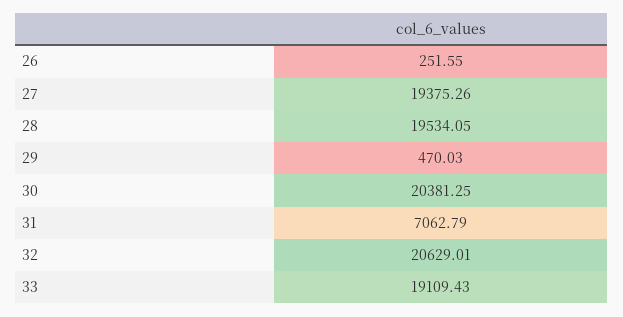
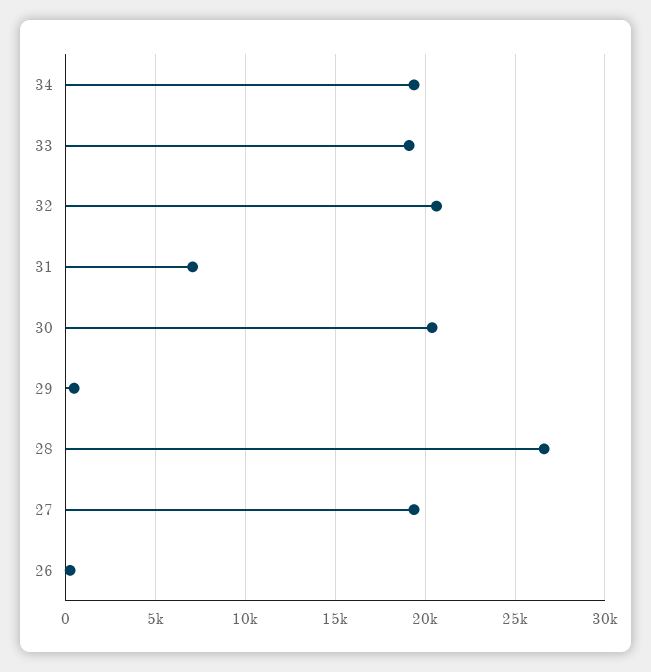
28: 19534.05 -> 26500
34: none -> 19500

